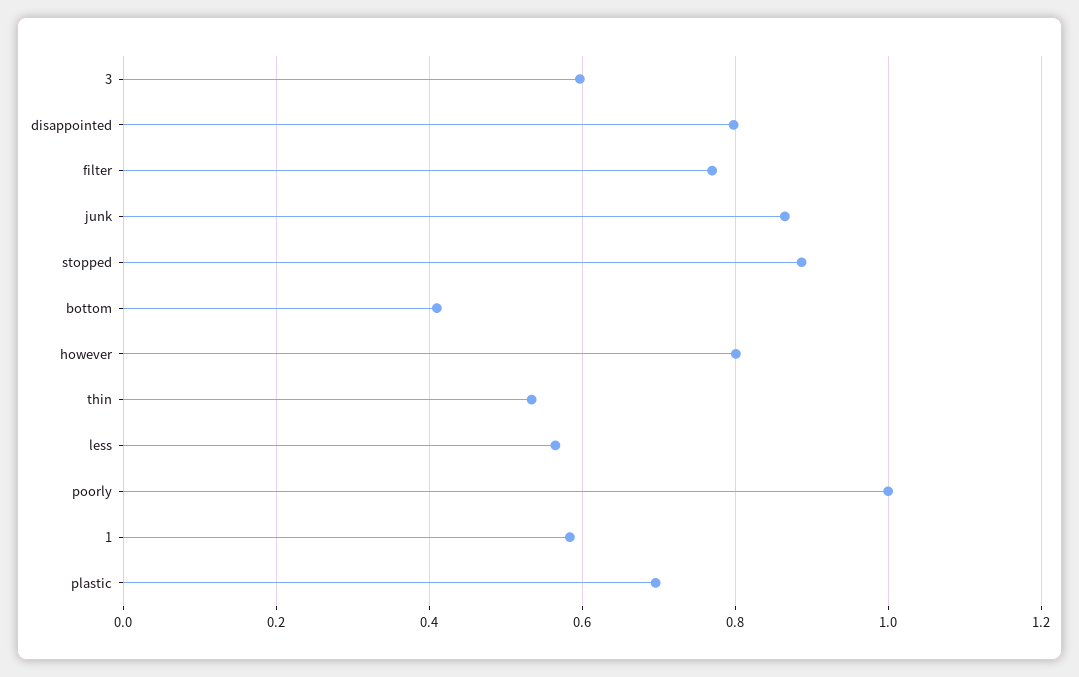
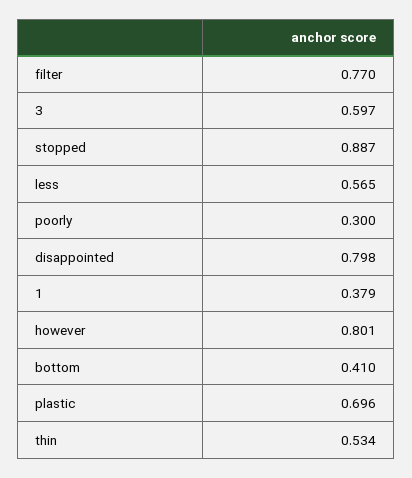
junk: 0.86 -> none
poorly: 1 -> 0.3
1: 0.58 -> 0.379

